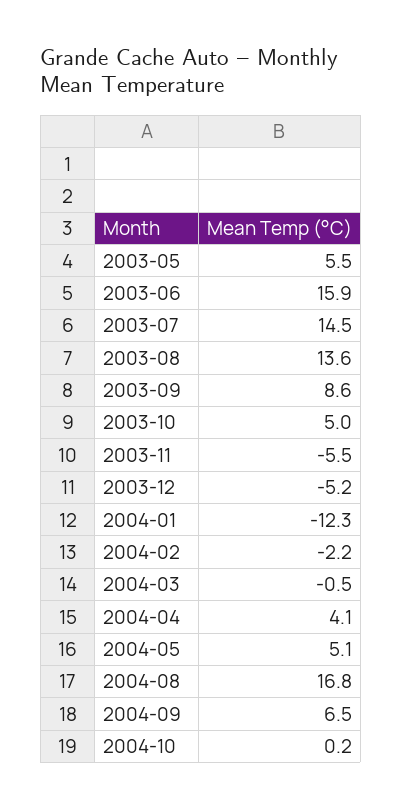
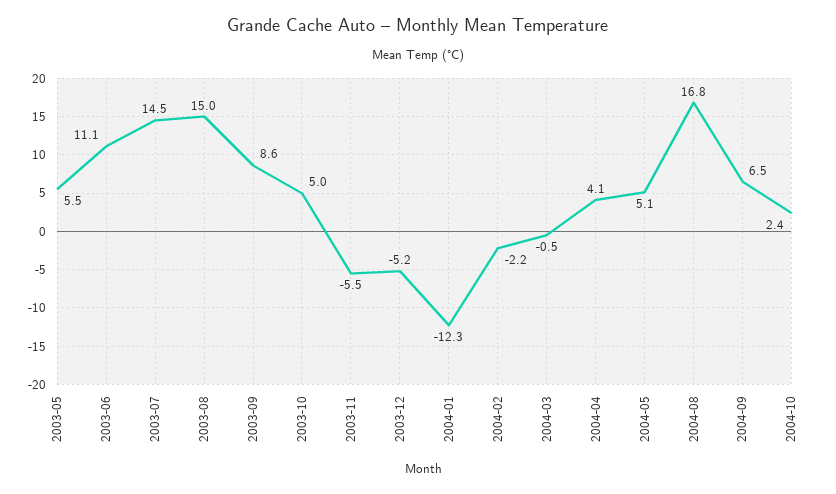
2003-06: 15.9 -> 11.1
2003-08: 13.6 -> 15
2004-10: 0.2 -> 2.4

